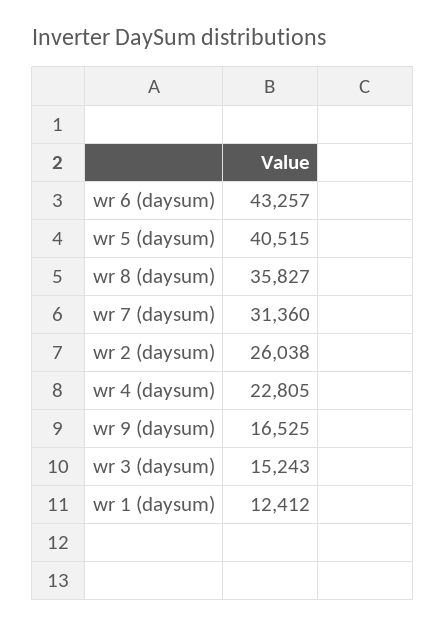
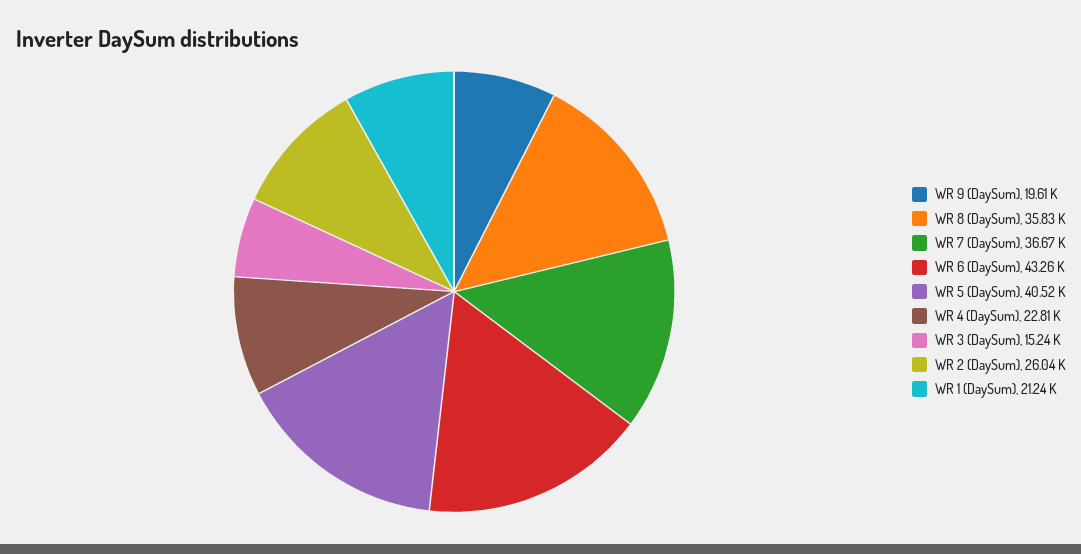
wr 7 (daysum): 31360 -> 36670
wr 9 (daysum): 16525 -> 19610
wr 1 (daysum): 12412 -> 21240

